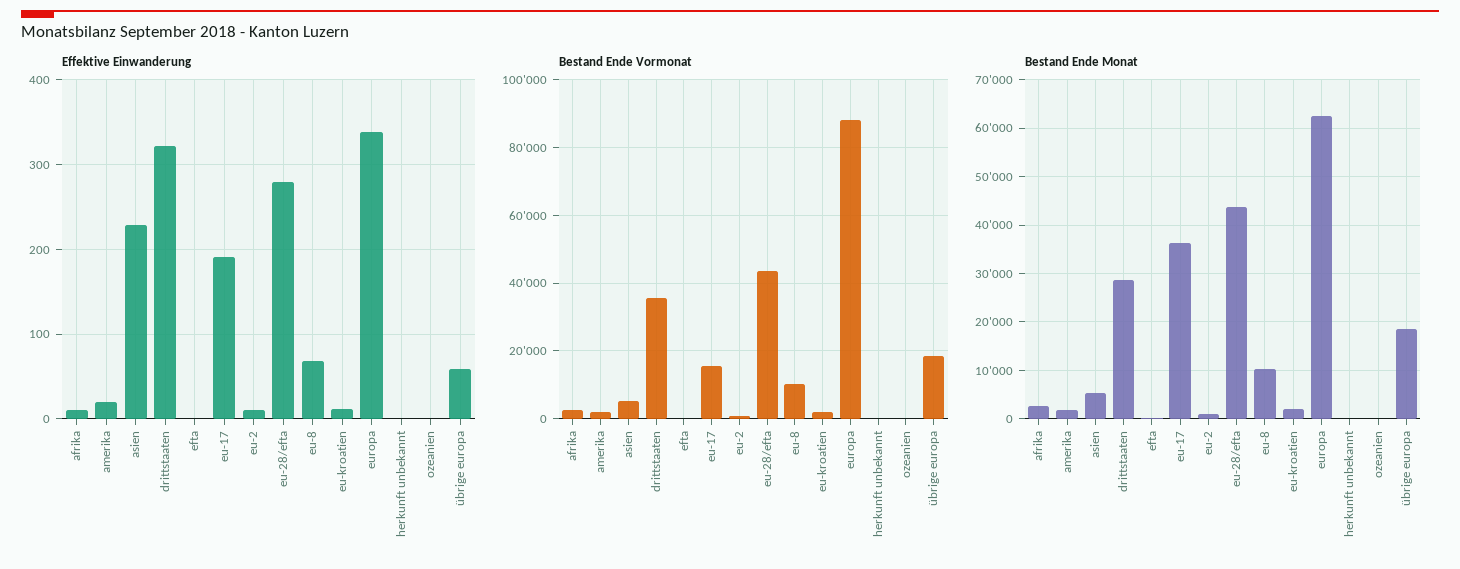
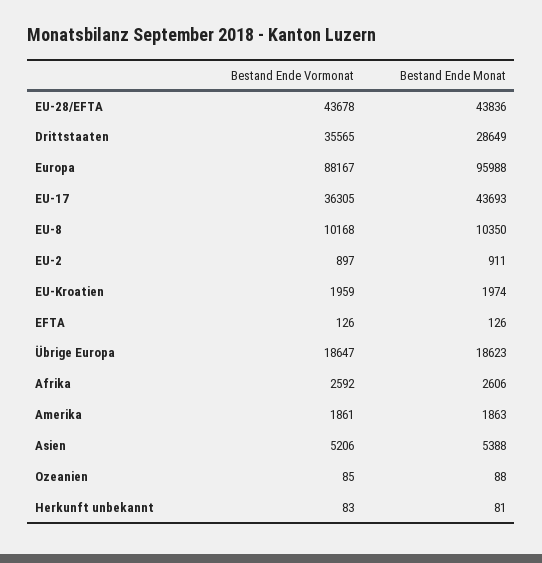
Effektive Einwanderung, afrika: 10 -> none
Effektive Einwanderung, amerika: 20 -> none
Effektive Einwanderung, asien: 230 -> none
Effektive Einwanderung, drittstaaten: 320 -> none
Effektive Einwanderung, efta: 0 -> none
Effektive Einwanderung, eu-17: 190 -> none
Effektive Einwanderung, eu-2: 10 -> none
Effektive Einwanderung, eu-28/efta: 280 -> none
Effektive Einwanderung, eu-8: 70 -> none
Effektive Einwanderung, eu-kroatien: 10 -> none
Effektive Einwanderung, europa: 340 -> none
Effektive Einwanderung, herkunft unbekannt: 0 -> none
Effektive Einwanderung, ozeanien: 0 -> none
Effektive Einwanderung, übrige europa: 60 -> none
Bestand Ende Vormonat, eu-17: 16000 -> 36305
Bestand Ende Monat, eu-17: 36000 -> 43693
Bestand Ende Monat, europa: 62000 -> 95988

